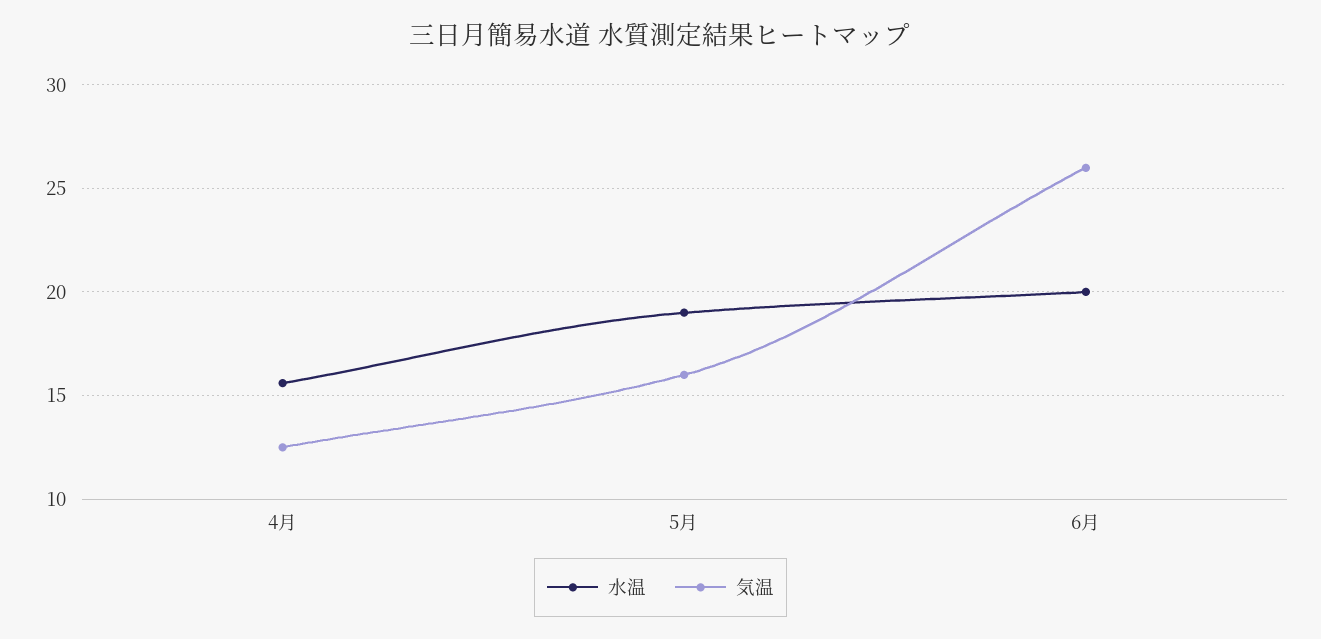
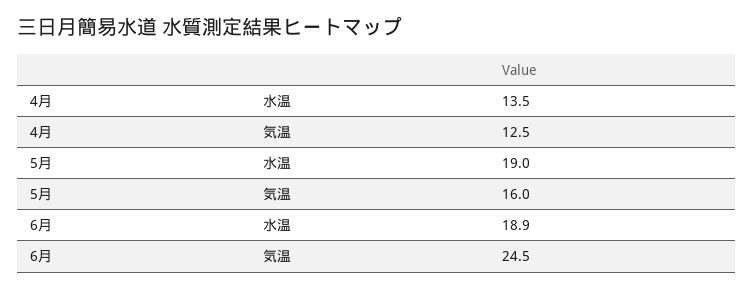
水温, 4月: 15.5 -> 13.5
水温, 6月: 20 -> 18.9
気温, 6月: 26 -> 24.5

